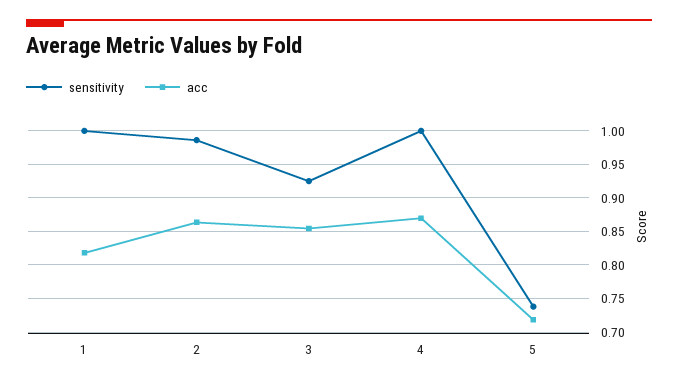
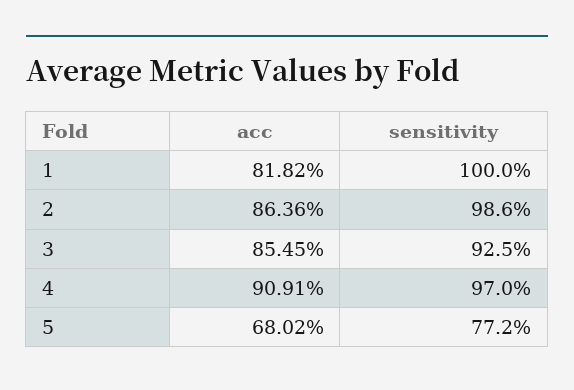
sensitivity, 4: 1 -> 0.97
acc, 4: 0.87 -> 0.9091
sensitivity, 5: 0.74 -> 0.772
acc, 5: 0.72 -> 0.6802

